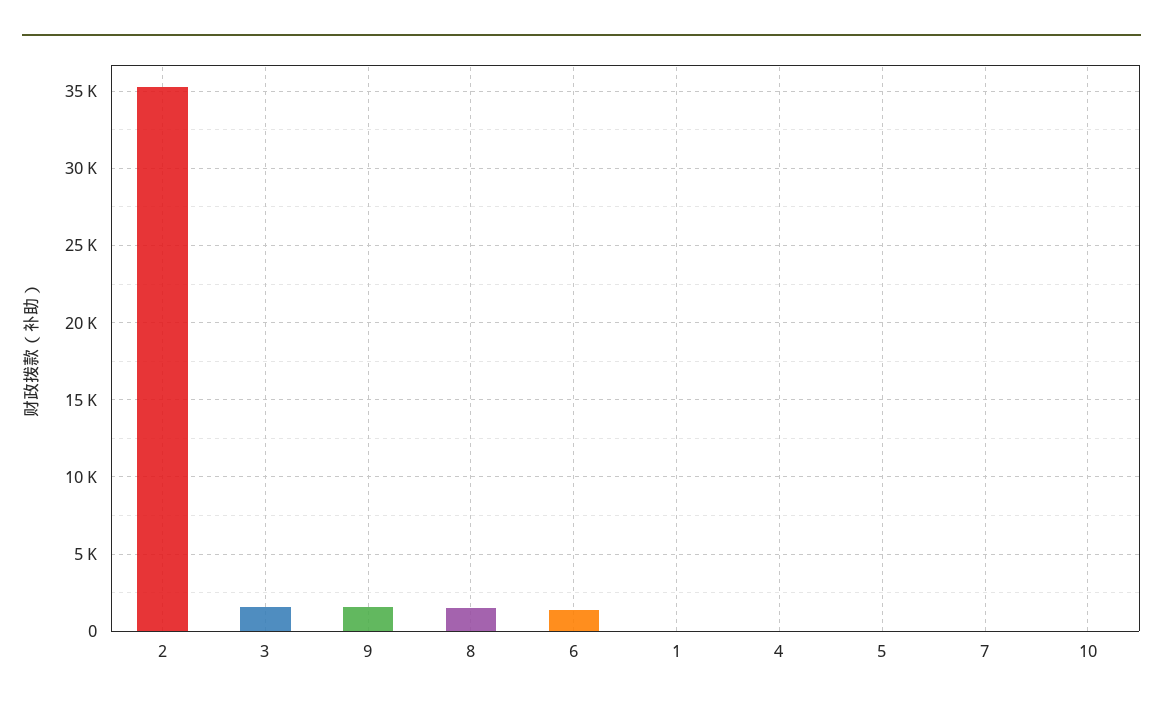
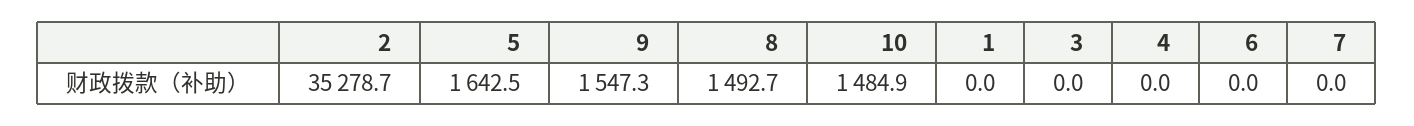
3: 1500 -> 0
6: 1500 -> 0
5: 0 -> 1642.5
10: 0 -> 1484.9

